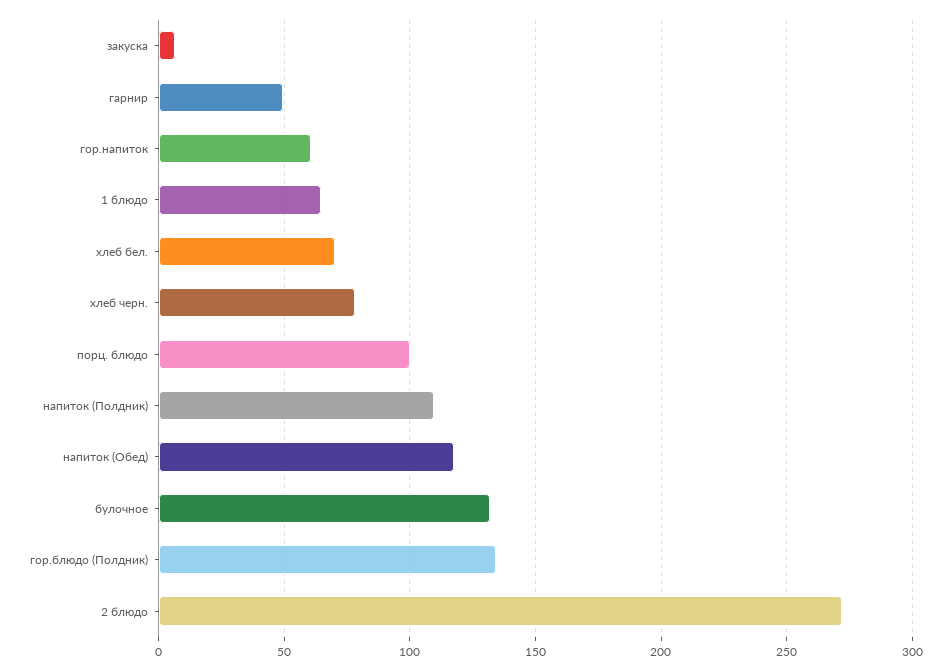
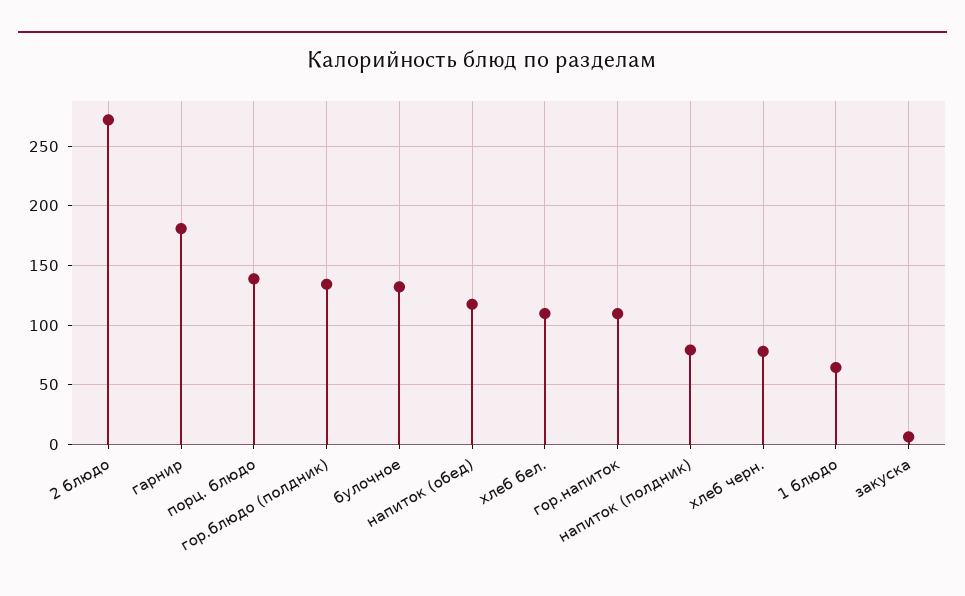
гарнир: 50 -> 180
гор.напиток: 60 -> 110
хлеб бел.: 70 -> 110
порц. блюдо: 100 -> 140
напиток (Полдник): 110 -> 80

